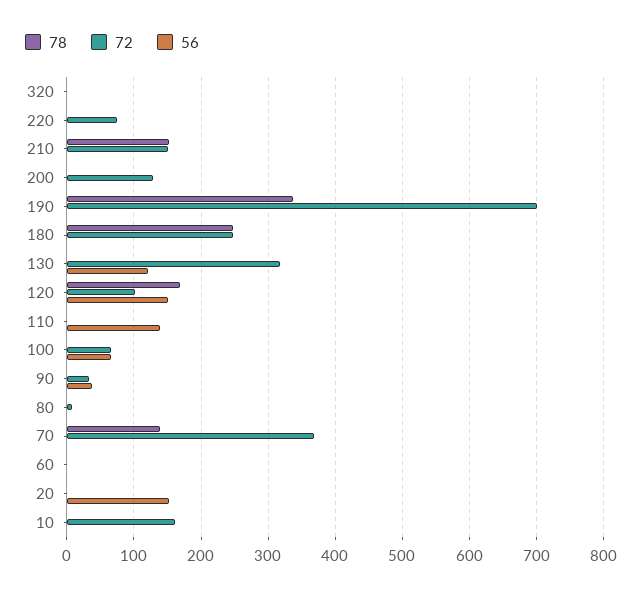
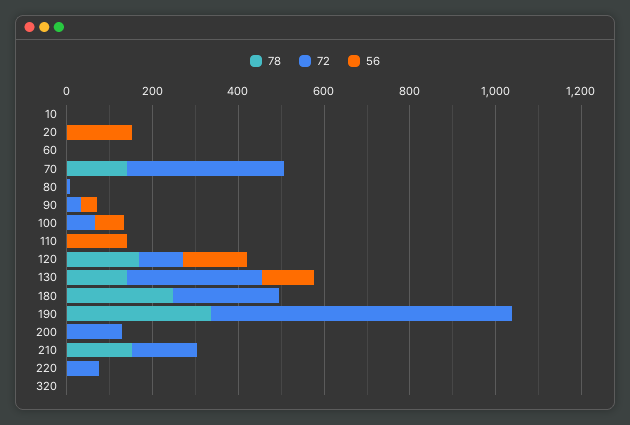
78, 130: 0 -> 150
72, 10: 160 -> 0

